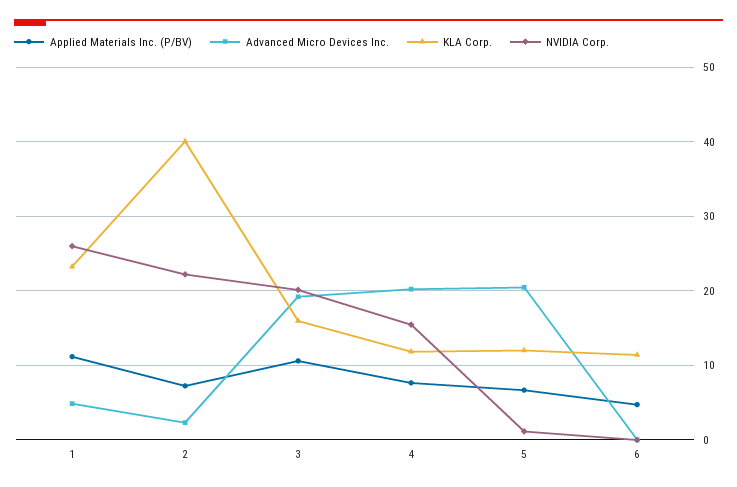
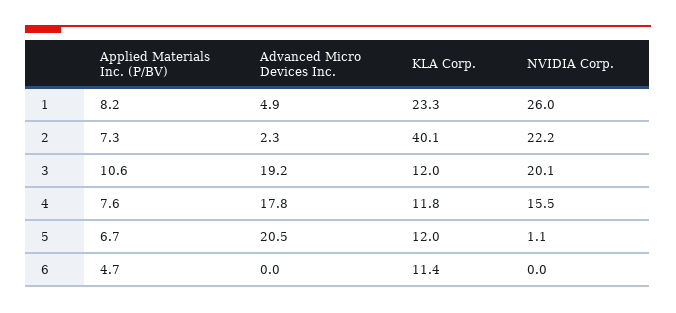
Applied Materials Inc. (P/BV), 1: 11 -> 8.2
KLA Corp., 3: 16 -> 12
Advanced Micro Devices Inc., 4: 20 -> 17.8

